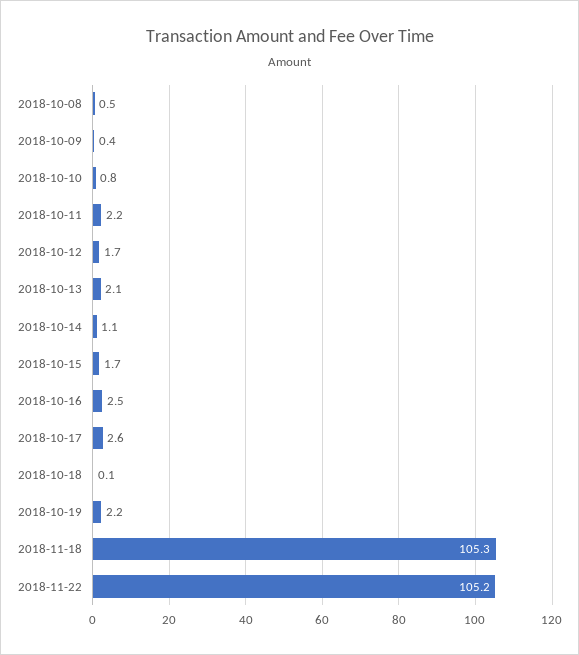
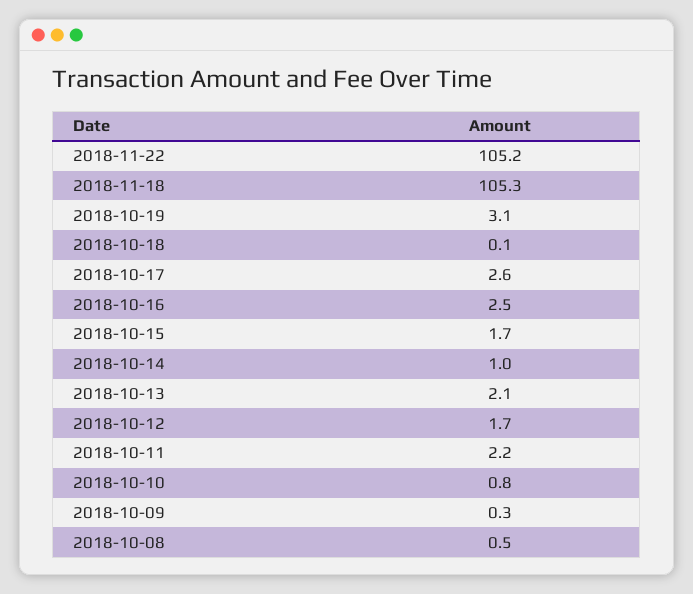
2018-10-09: 0.4 -> 0.3
2018-10-14: 1.1 -> 1
2018-10-19: 2.2 -> 3.1

